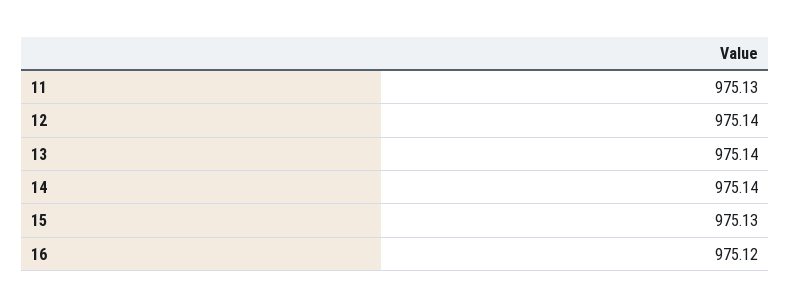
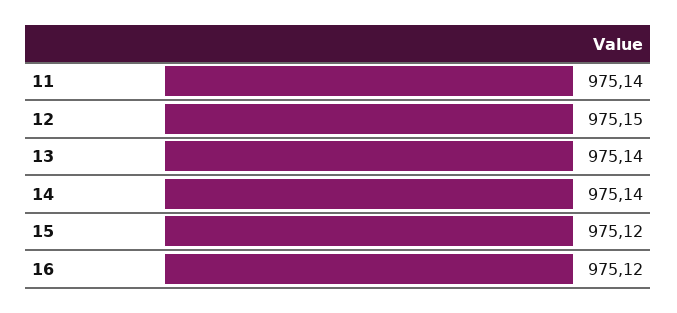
11: 975.13 -> 975.14
12: 975.14 -> 975.15
15: 975.13 -> 975.12

